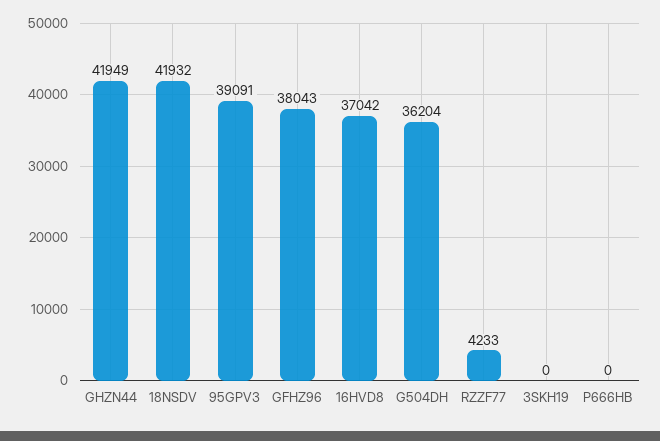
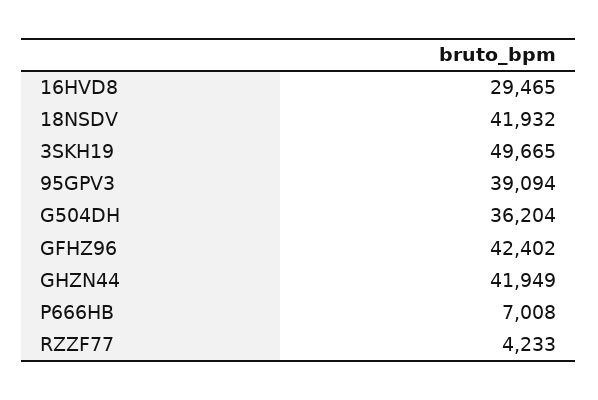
95GPV3: 39091 -> 39094
GFHZ96: 38043 -> 42402
16HVD8: 37042 -> 29465
3SKH19: 0 -> 49665
P666HB: 0 -> 7008

